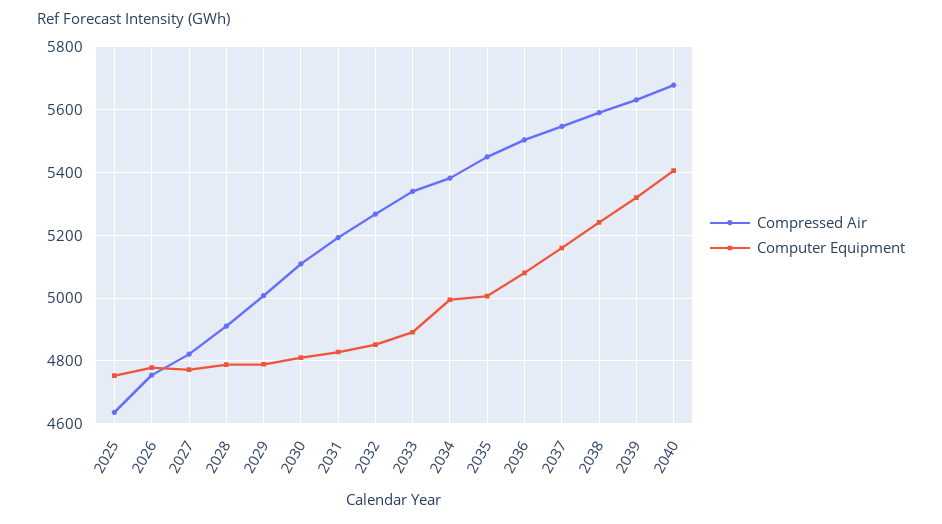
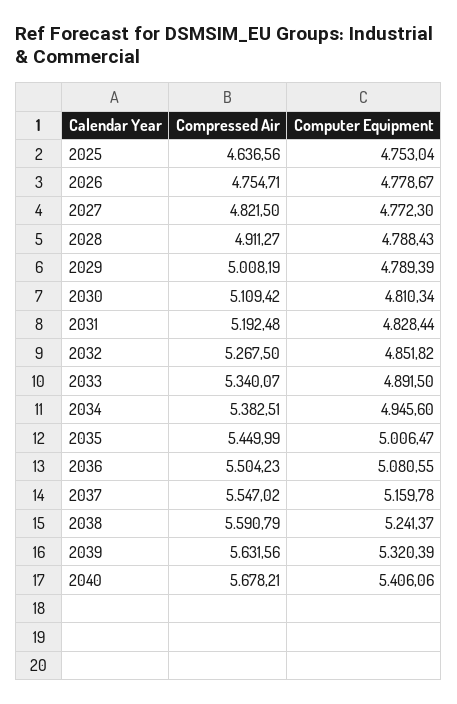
Computer Equipment, 2034: 5000 -> 4945.6

